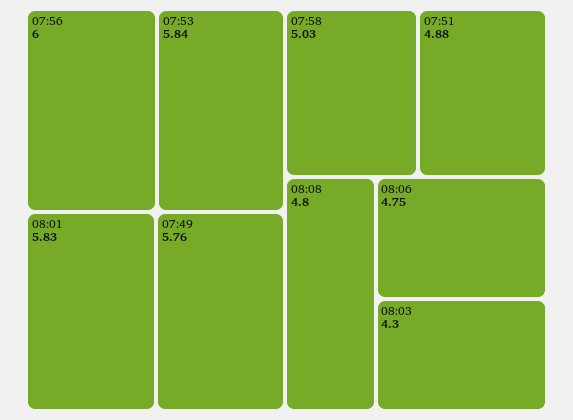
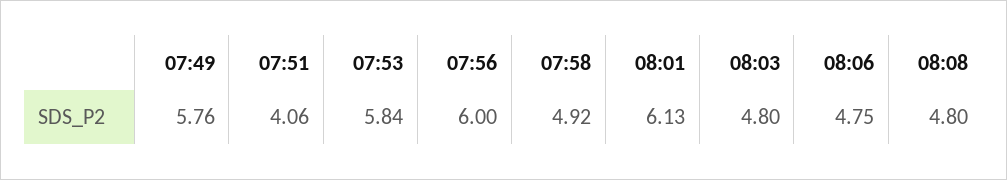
08:01: 5.83 -> 6.13
07:58: 5.03 -> 4.92
07:51: 4.88 -> 4.06
08:03: 4.3 -> 4.8

